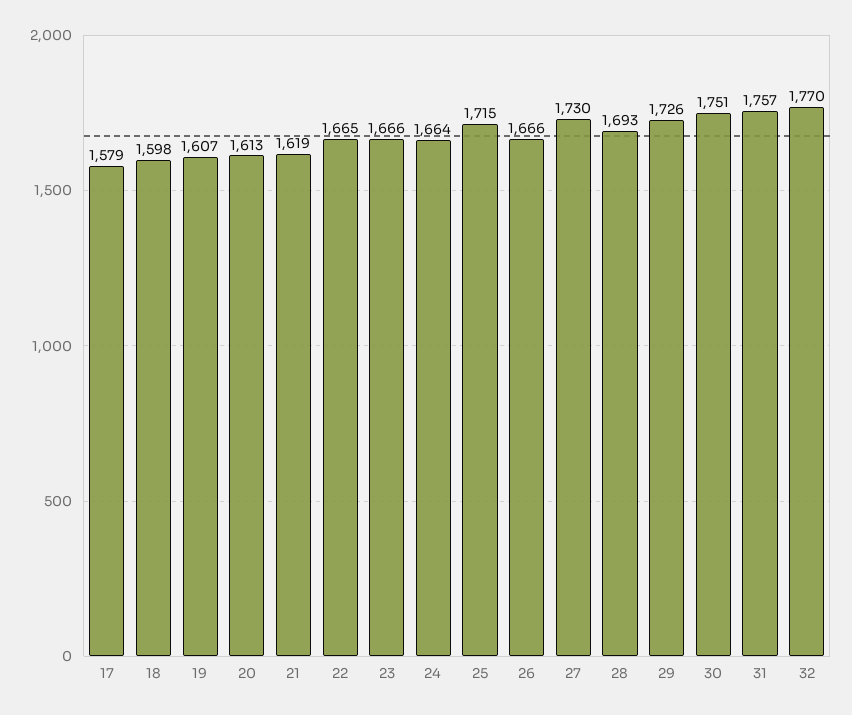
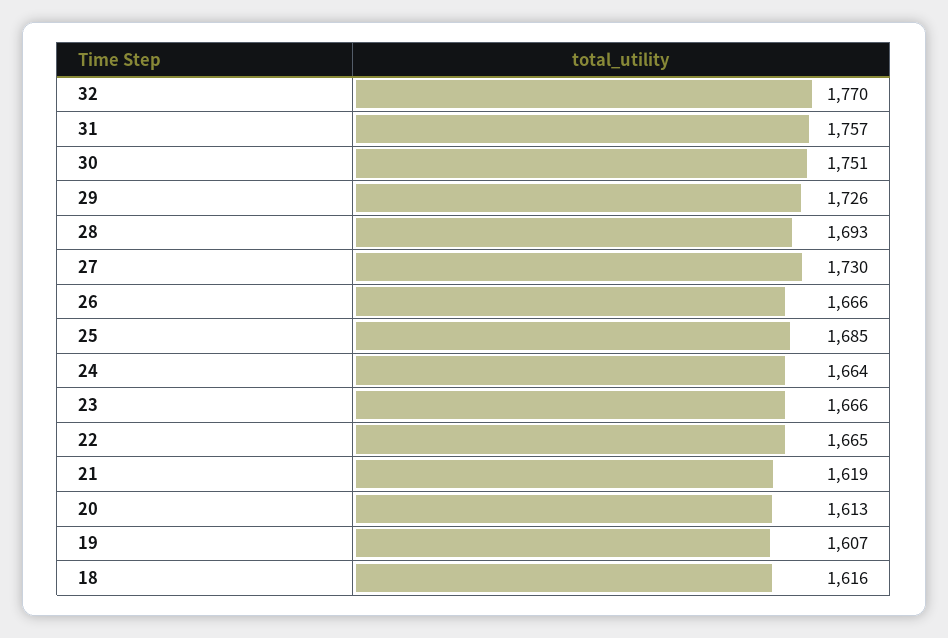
17: 1579 -> none
18: 1598 -> 1616
25: 1715 -> 1685

